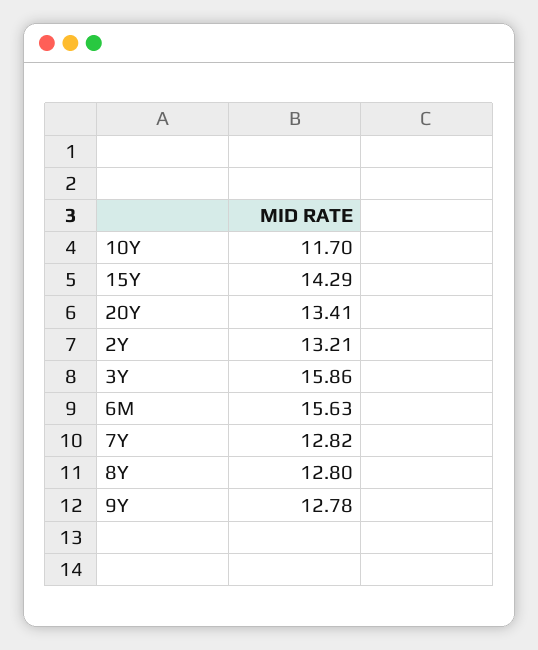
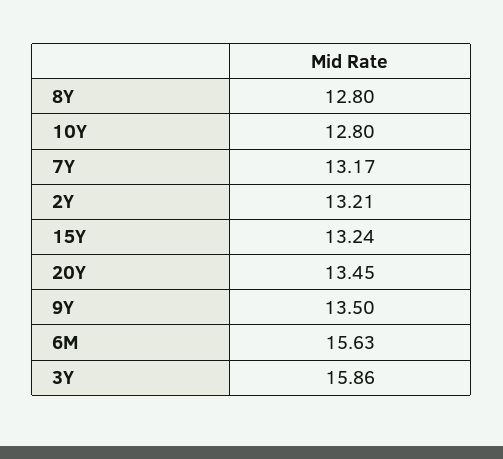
10Y: 11.7 -> 12.8
15Y: 14.29 -> 13.24
20Y: 13.41 -> 13.45
7Y: 12.82 -> 13.17
9Y: 12.78 -> 13.5

